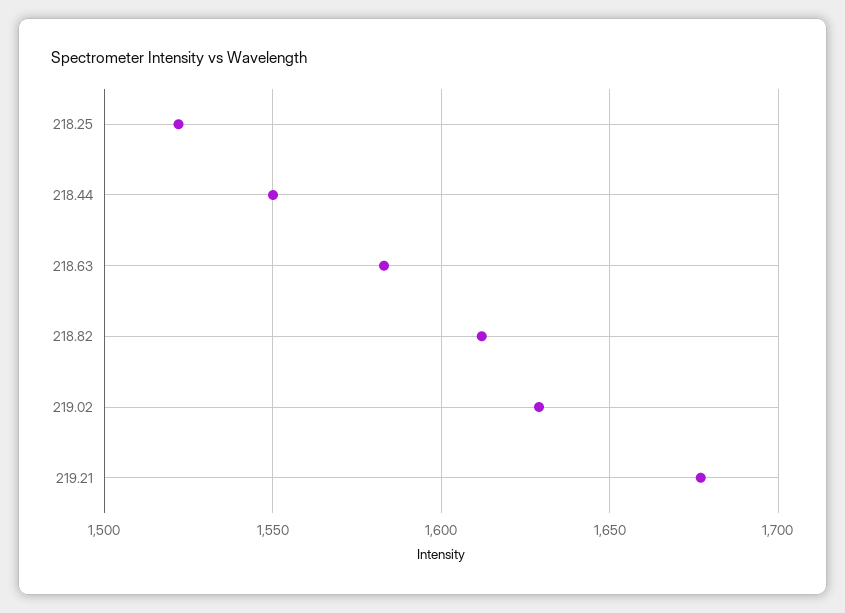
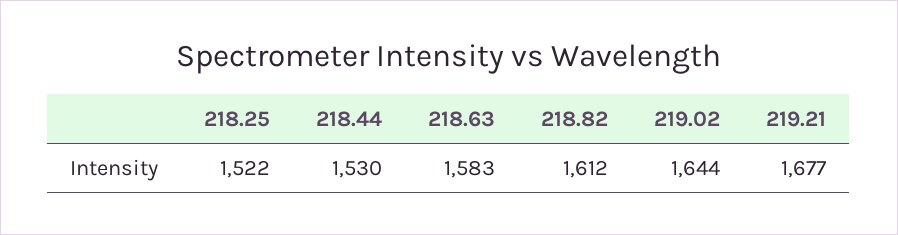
218.44: 1550 -> 1530
219.02: 1630 -> 1644

